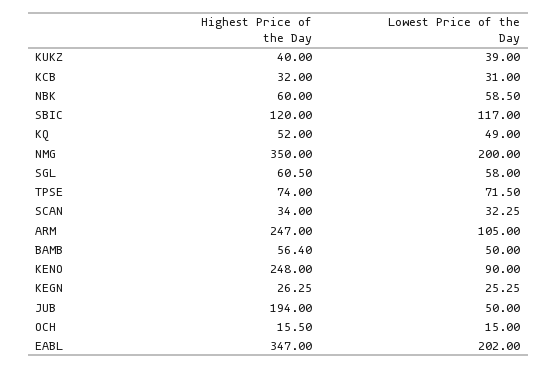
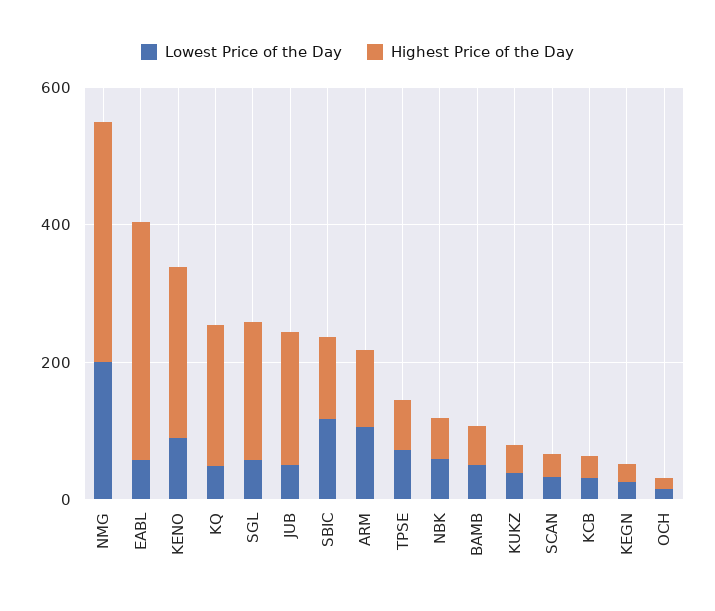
Highest Price of the Day, KQ: 52 -> 200
Highest Price of the Day, SGL: 60.5 -> 200
Highest Price of the Day, ARM: 247 -> 100
Lowest Price of the Day, EABL: 202 -> 50

